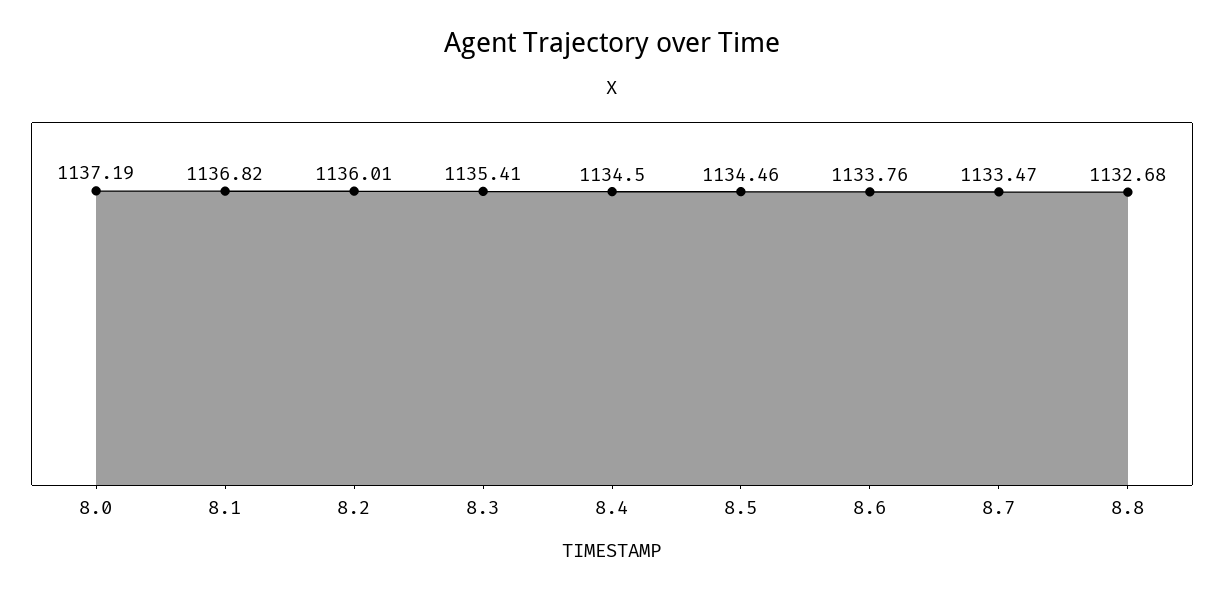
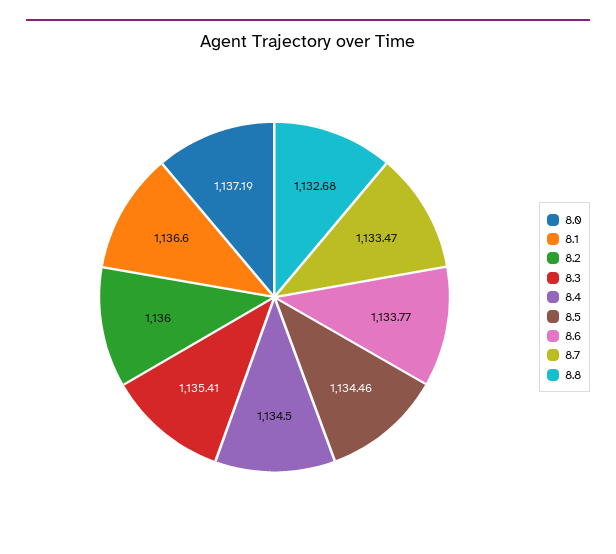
8.1: 1136.82 -> 1136.6
8.2: 1136.01 -> 1136
8.6: 1133.76 -> 1133.77

